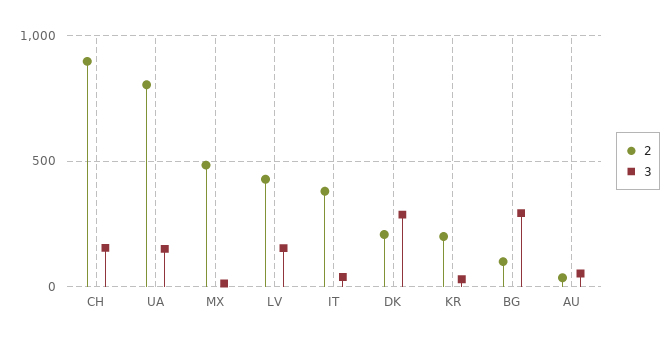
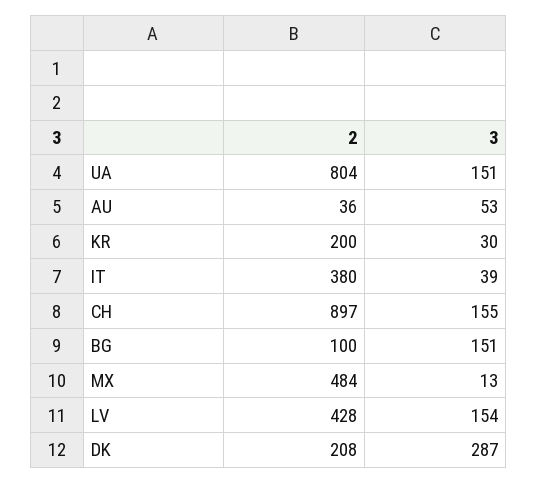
3, BG: 300 -> 151

